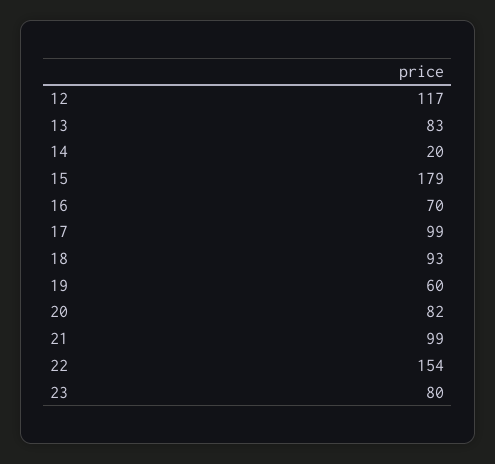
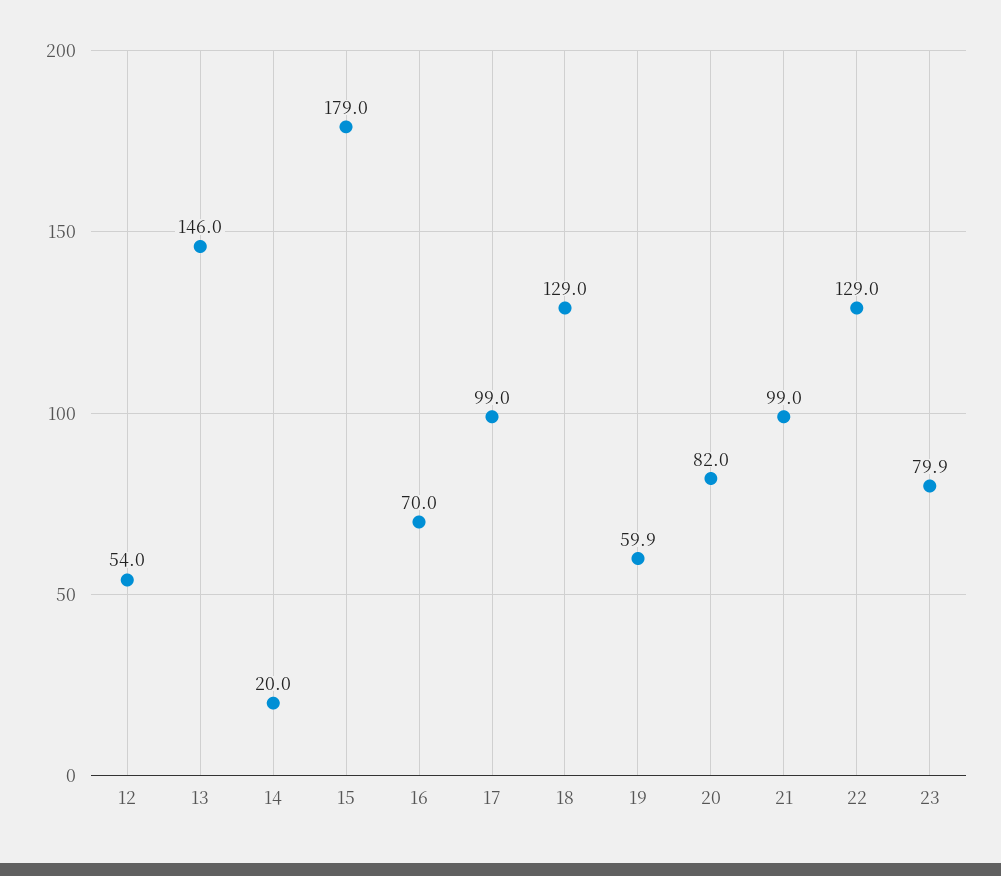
12: 117 -> 54
13: 83 -> 146
18: 93 -> 129
22: 154 -> 129

